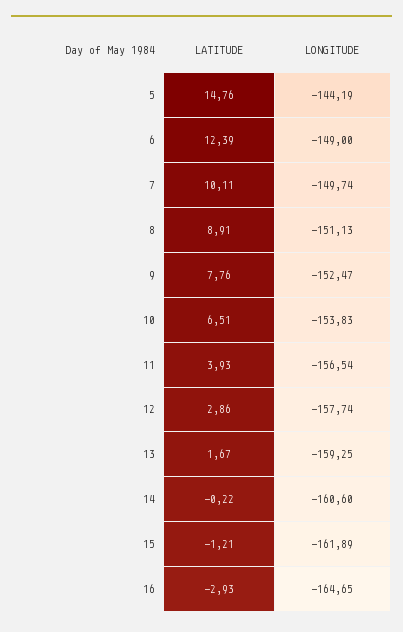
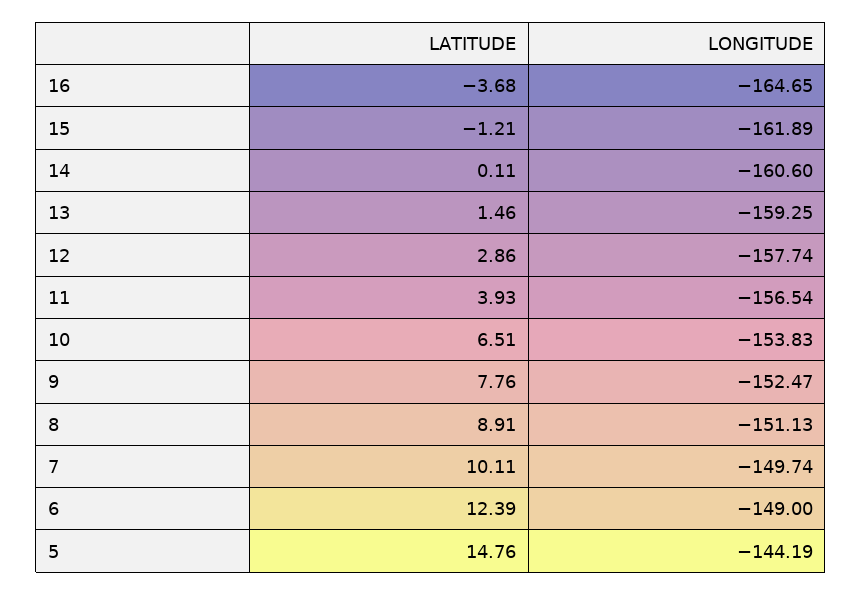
LATITUDE, 13: 1.67 -> 1.46
LATITUDE, 14: -0.22 -> 0.11
LATITUDE, 16: -2.93 -> -3.68

